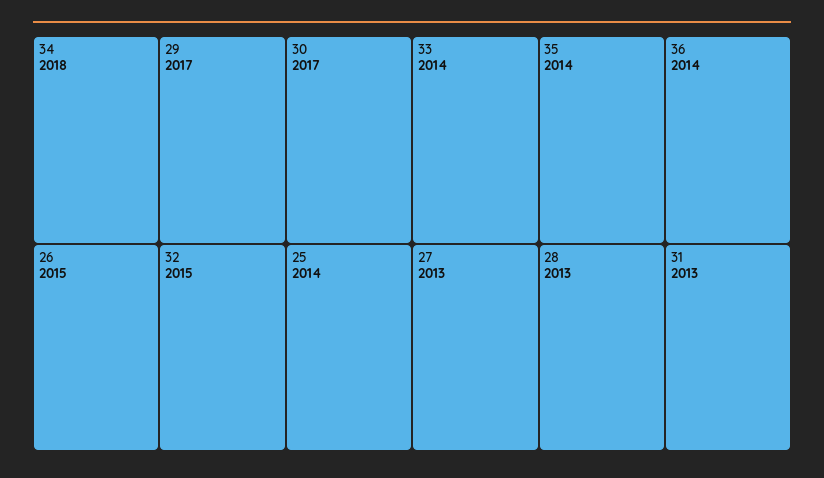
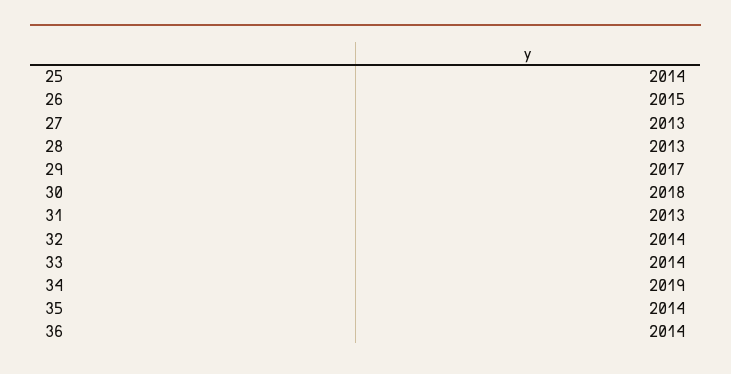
34: 2018 -> 2019
30: 2017 -> 2018
32: 2015 -> 2014

